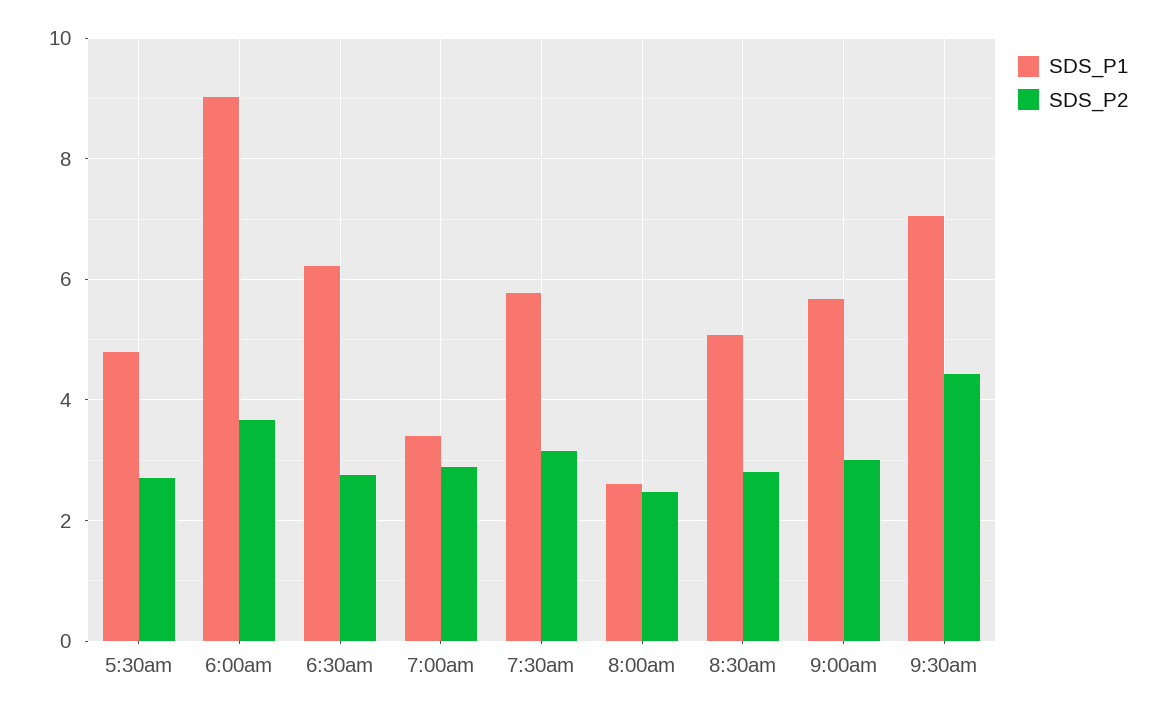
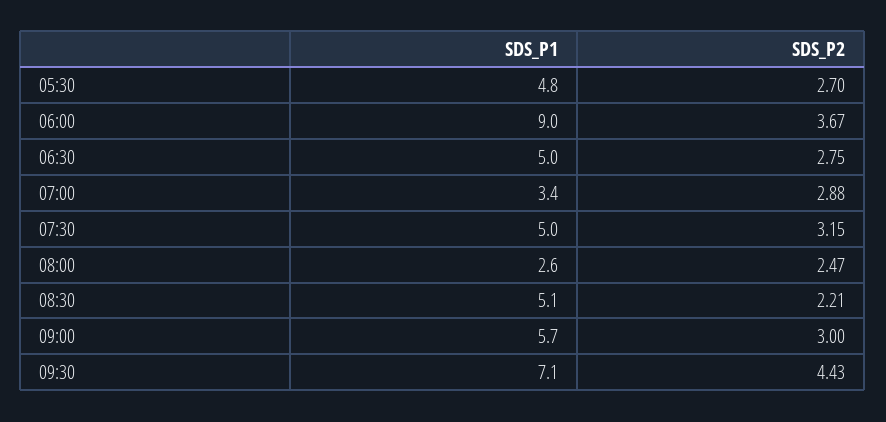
SDS_P1, 6:30am: 6.2 -> 5
SDS_P1, 7:30am: 5.8 -> 5
SDS_P2, 8:30am: 2.8 -> 2.21

